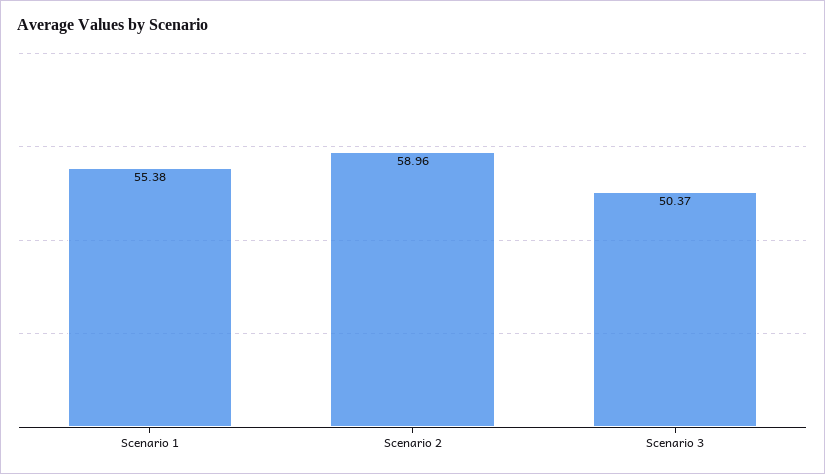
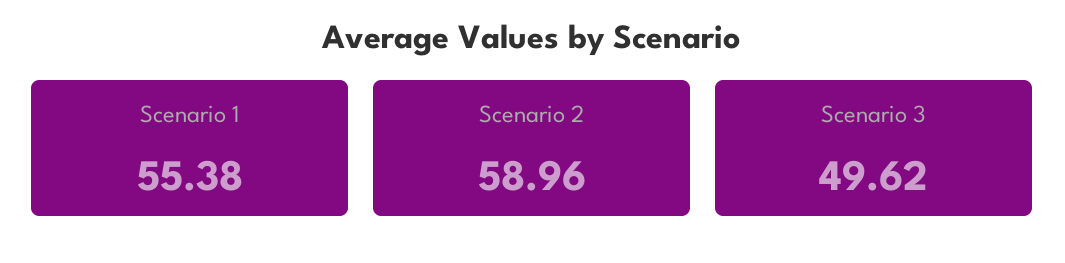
Scenario 3: 50.37 -> 49.62

